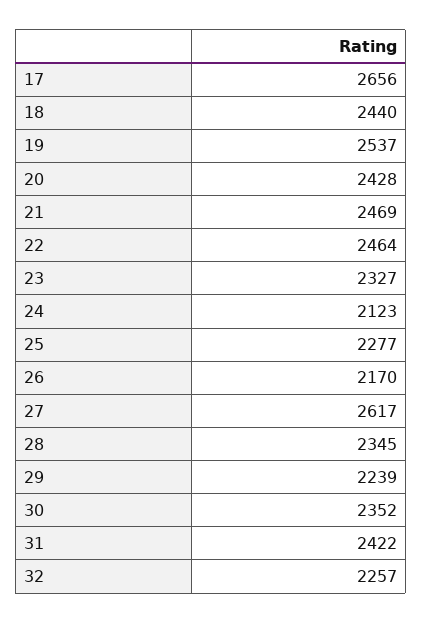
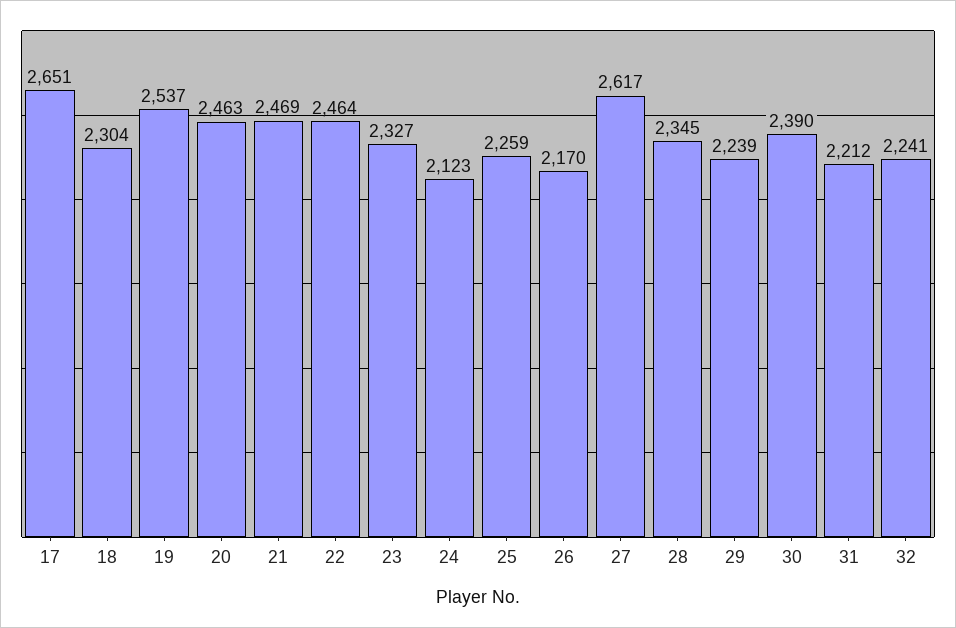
17: 2656 -> 2651
18: 2440 -> 2304
20: 2428 -> 2463
25: 2277 -> 2259
30: 2352 -> 2390
31: 2422 -> 2212
32: 2257 -> 2241

